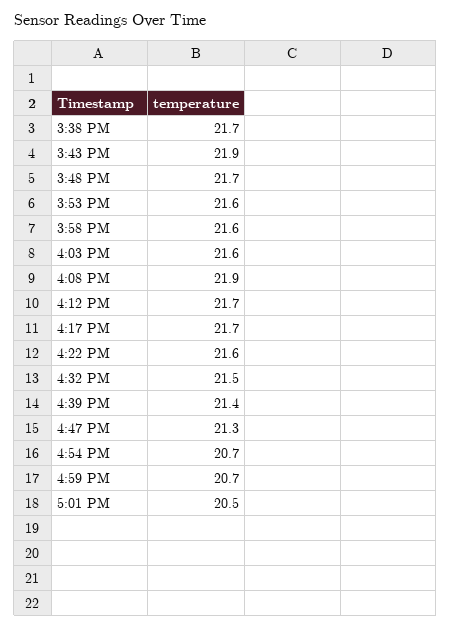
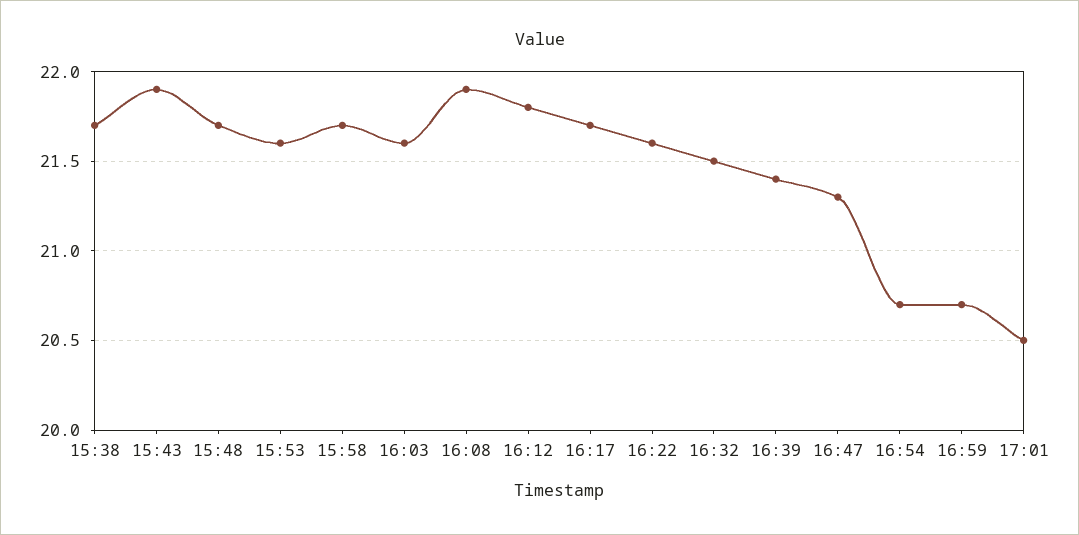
3:58 PM: 21.6 -> 21.7
4:12 PM: 21.7 -> 21.8

